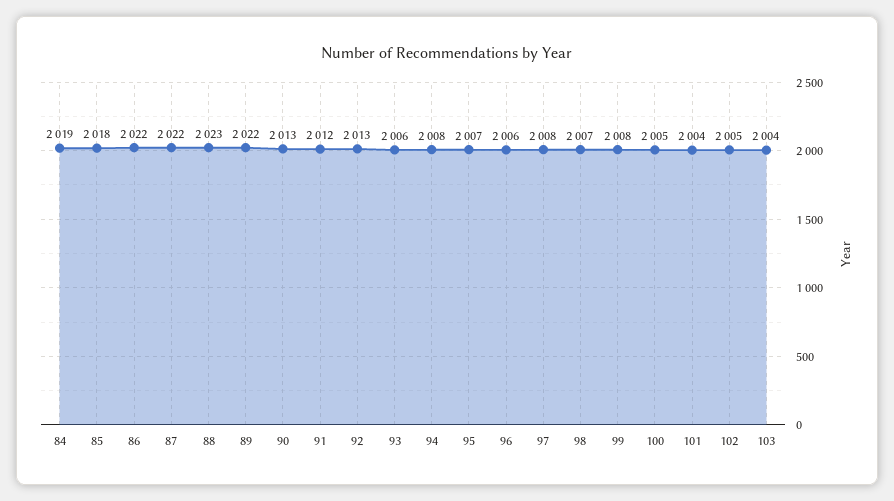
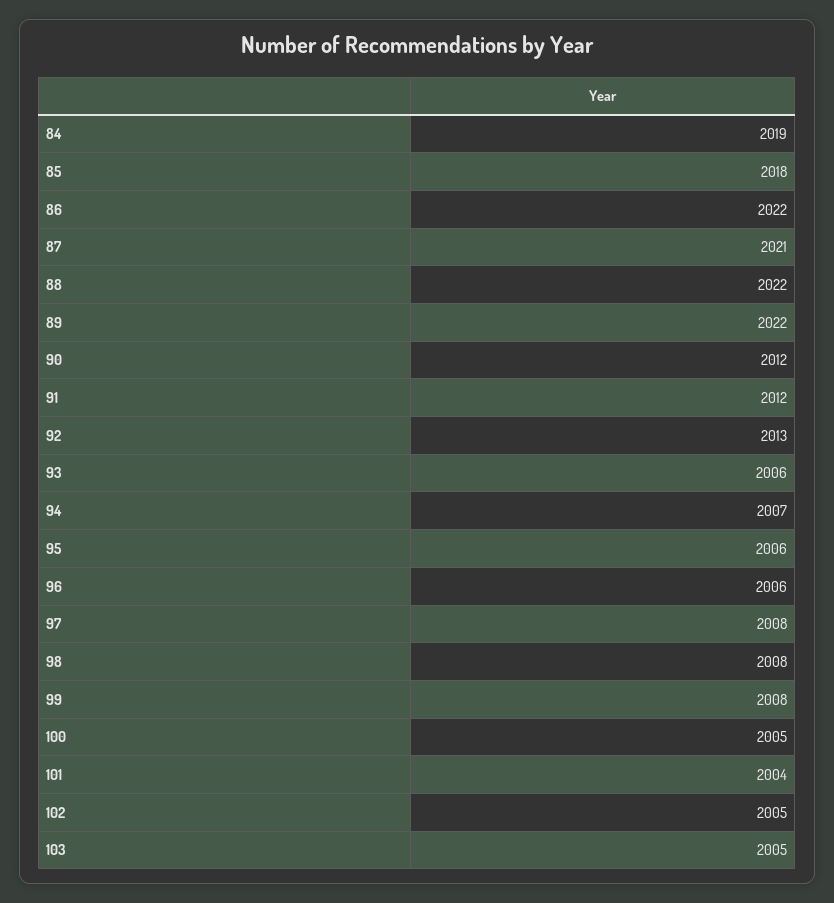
87: 2022 -> 2021
88: 2023 -> 2022
90: 2013 -> 2012
94: 2008 -> 2007
95: 2007 -> 2006
98: 2007 -> 2008
103: 2004 -> 2005

